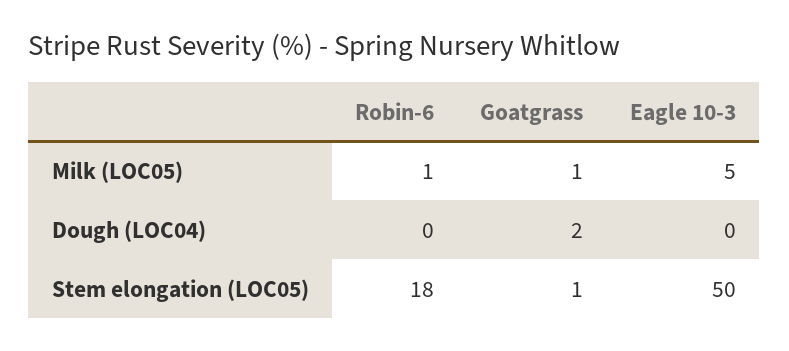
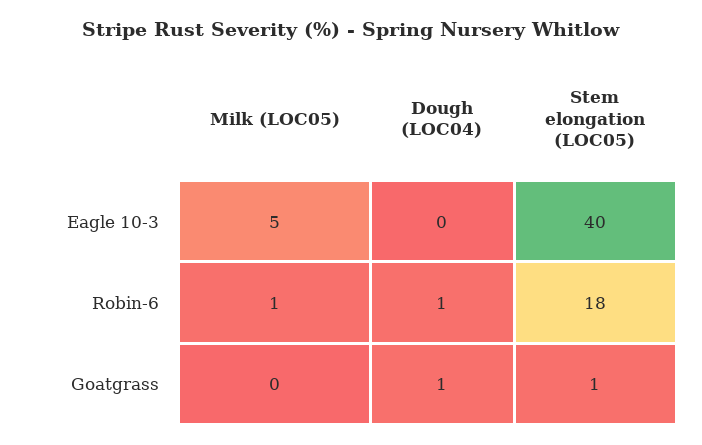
Goatgrass, Milk (LOC05): 1 -> 0
Robin-6, Dough (LOC04): 0 -> 1
Goatgrass, Dough (LOC04): 2 -> 1
Eagle 10-3, Stem elongation (LOC05): 50 -> 40

